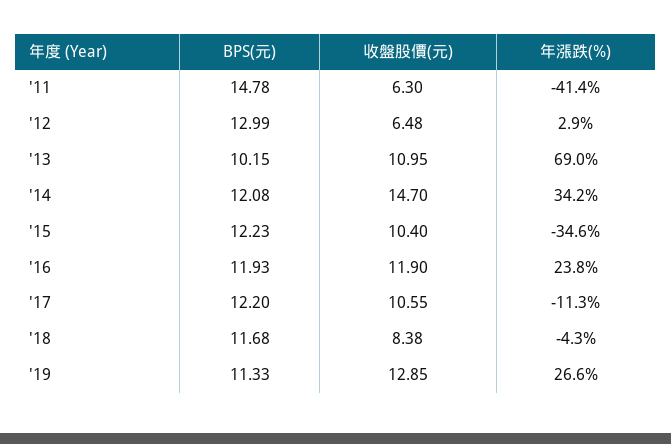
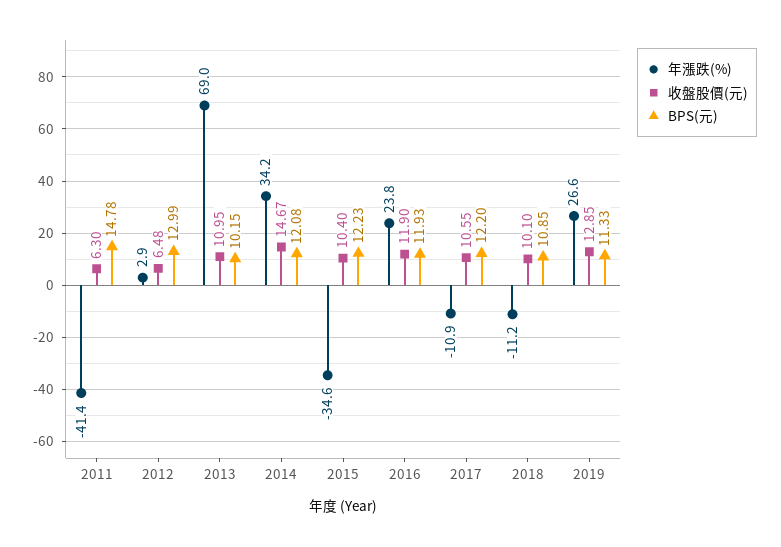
收盤股價(元), '14: 14.7 -> 14.67
年漲跌(%), '17: -11.3 -> -10.9
BPS(元), '18: 11.68 -> 10.85
收盤股價(元), '18: 8.38 -> 10.1
年漲跌(%), '18: -4.3 -> -11.2

